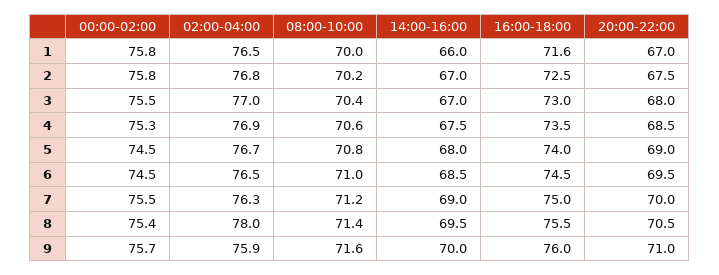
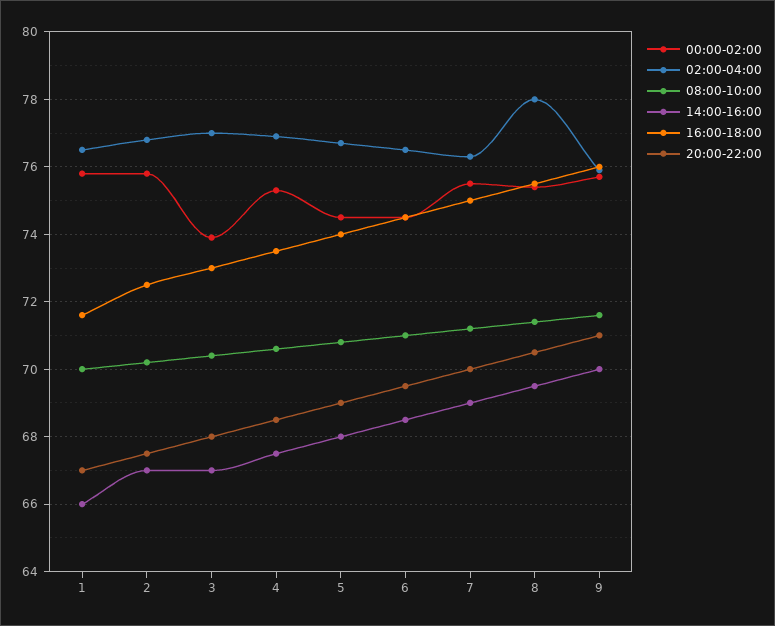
00:00-02:00, 3: 75.5 -> 74

